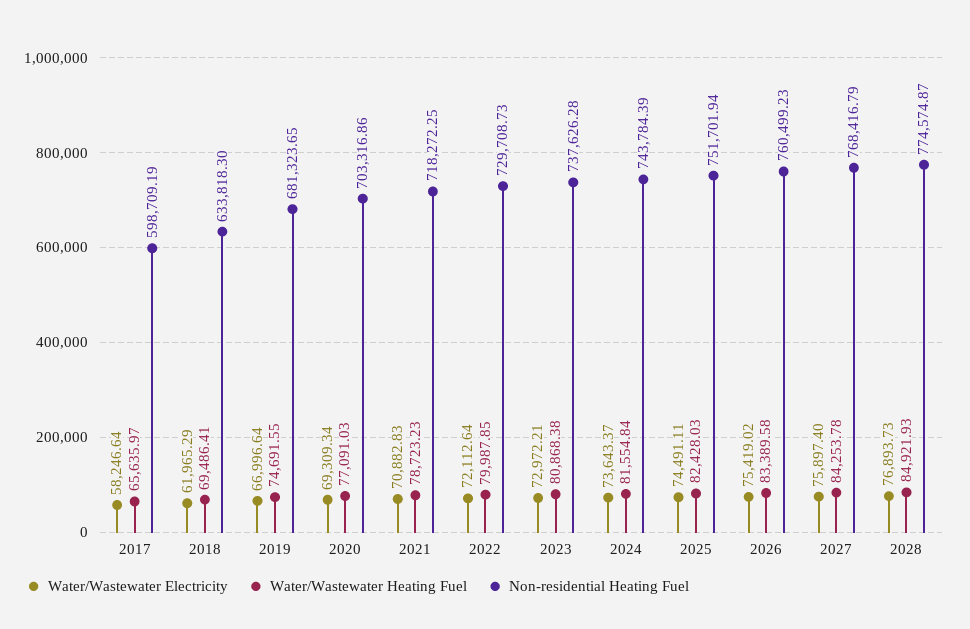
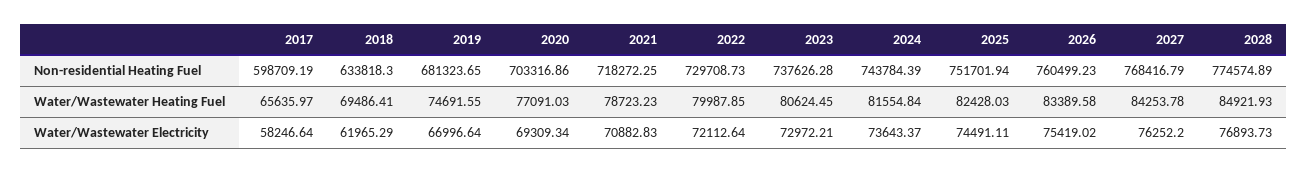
Water/Wastewater Heating Fuel, 2023: 80868.38 -> 80624.45
Water/Wastewater Electricity, 2027: 75897.4 -> 76252.2
Non-residential Heating Fuel, 2028: 774574.87 -> 774574.89

